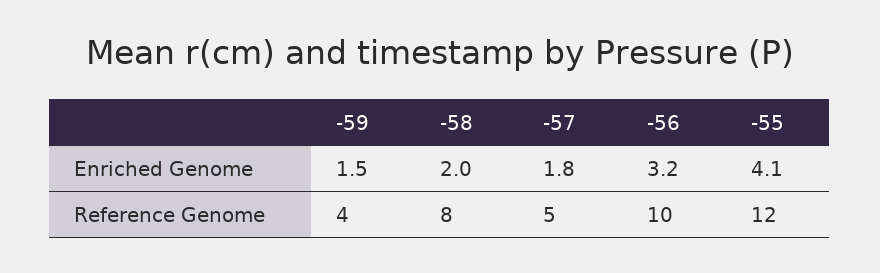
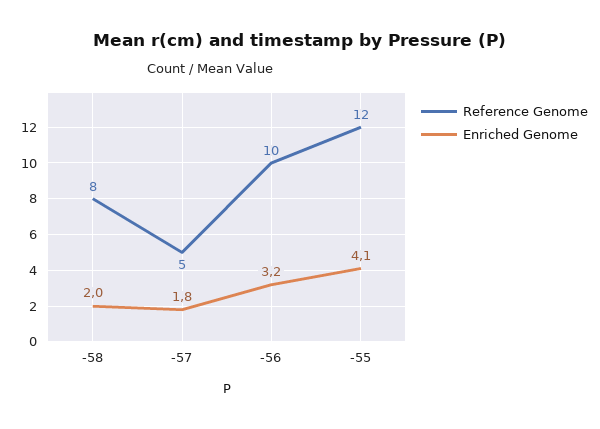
Enriched Genome, -59: 1.5 -> none
Reference Genome, -59: 4 -> none

